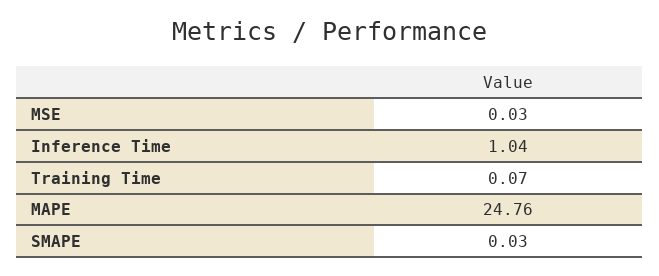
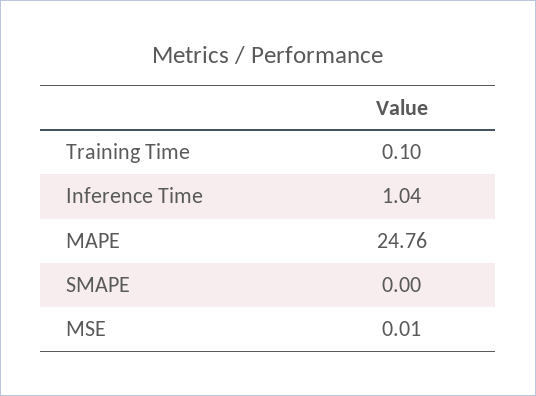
MSE: 0.03 -> 0.01
Training Time: 0.07 -> 0.1
SMAPE: 0.03 -> 0

